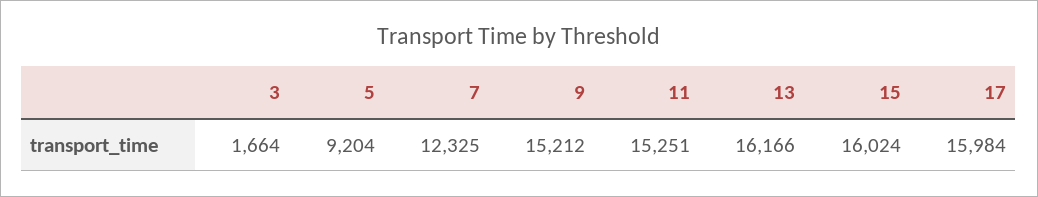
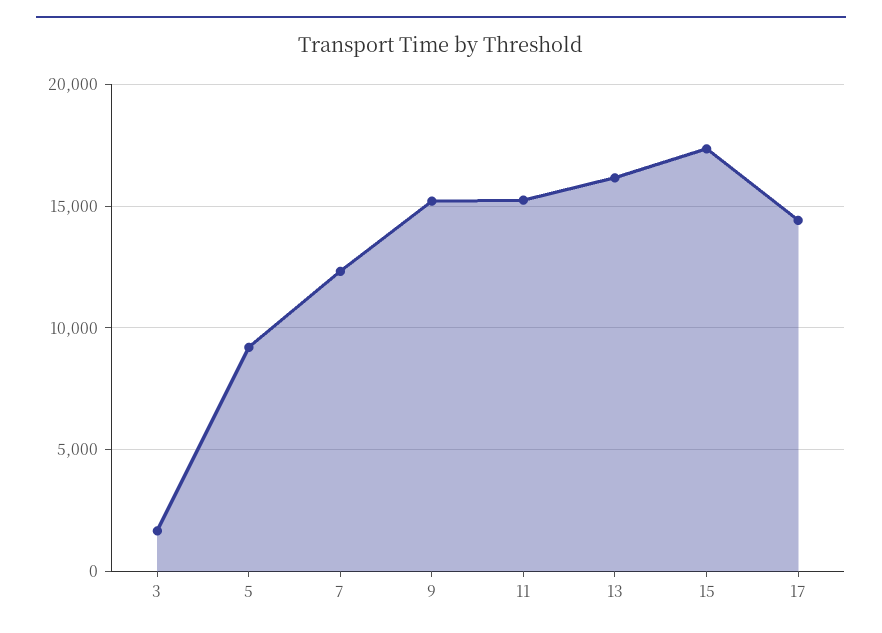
15: 16024 -> 17500
17: 15984 -> 14500

